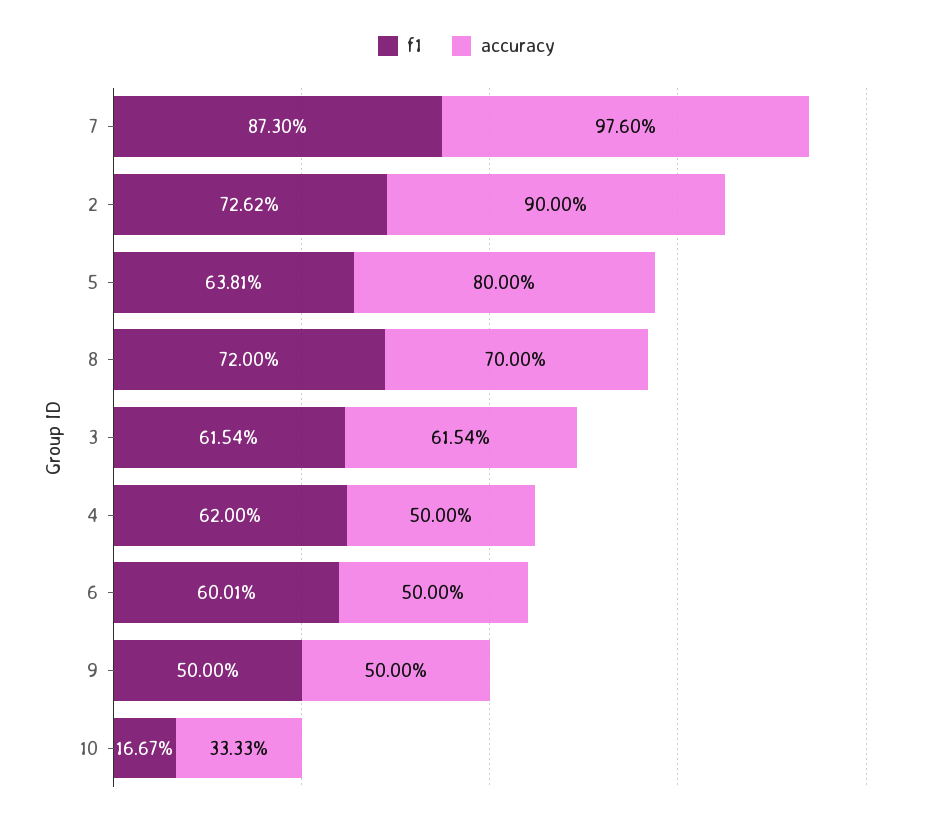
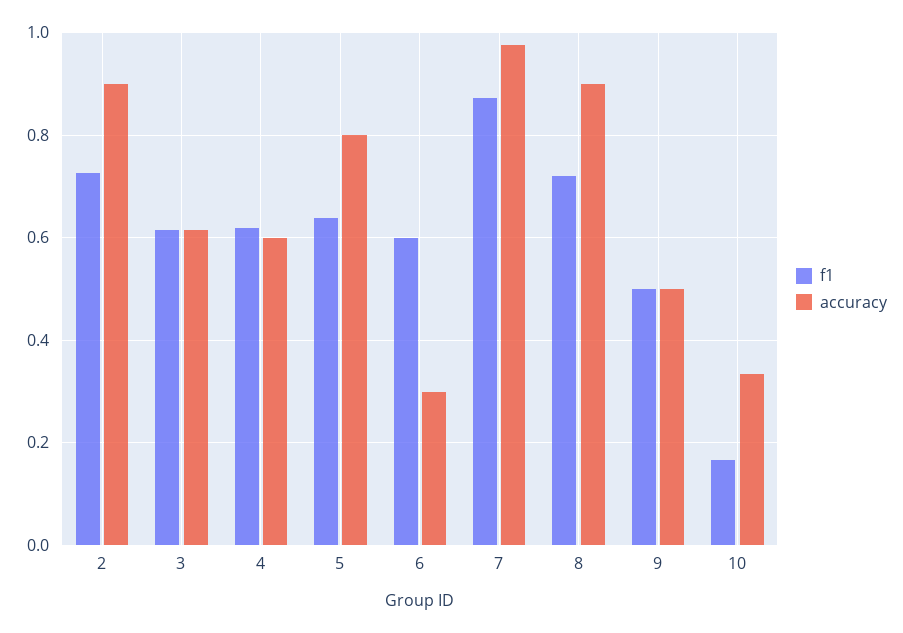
accuracy, 8: 0.7 -> 0.9
accuracy, 4: 0.5 -> 0.6
accuracy, 6: 0.5 -> 0.3

